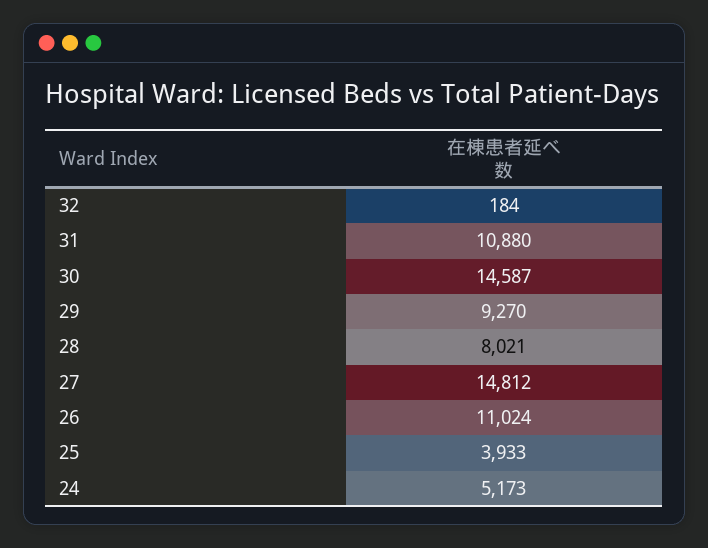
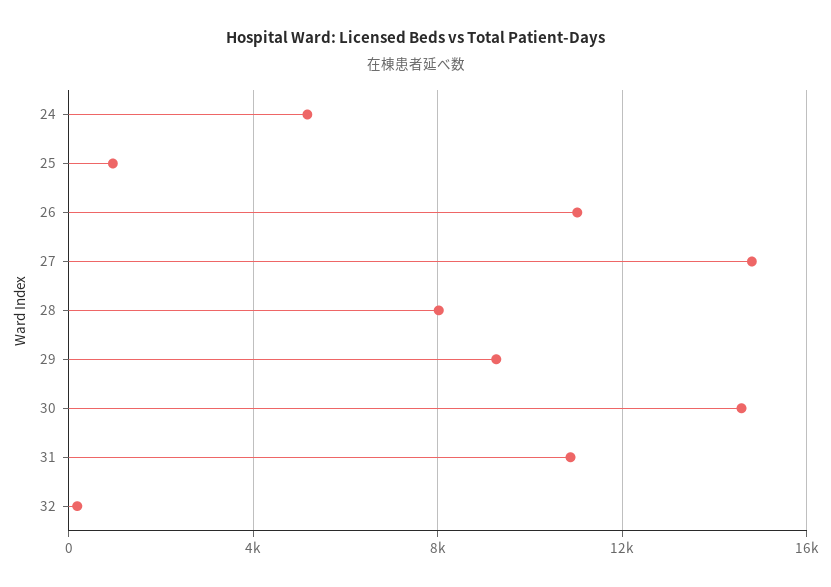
25: 3933 -> 1000

